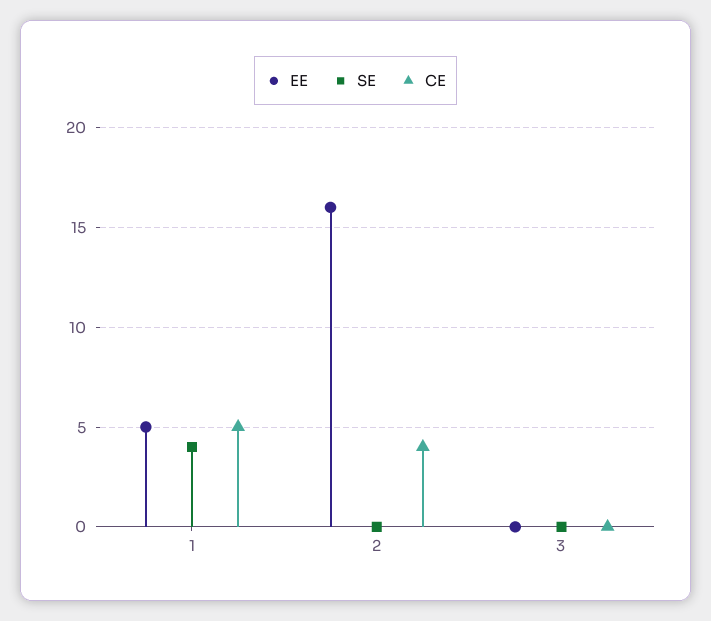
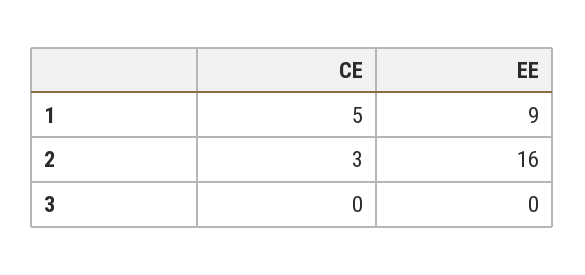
EE, 1: 5 -> 9
SE, 1: 4 -> none
SE, 2: 0 -> none
CE, 2: 4 -> 3
SE, 3: 0 -> none

